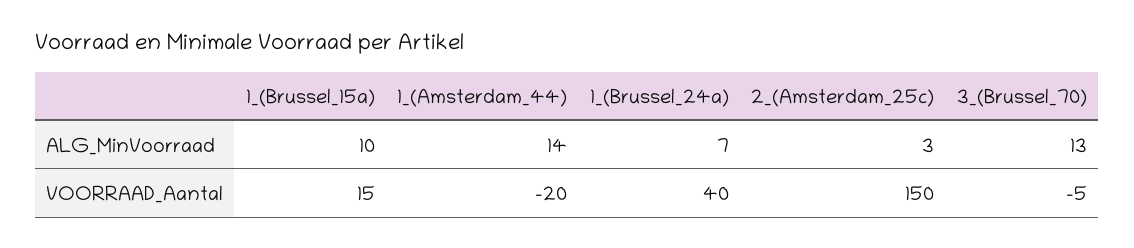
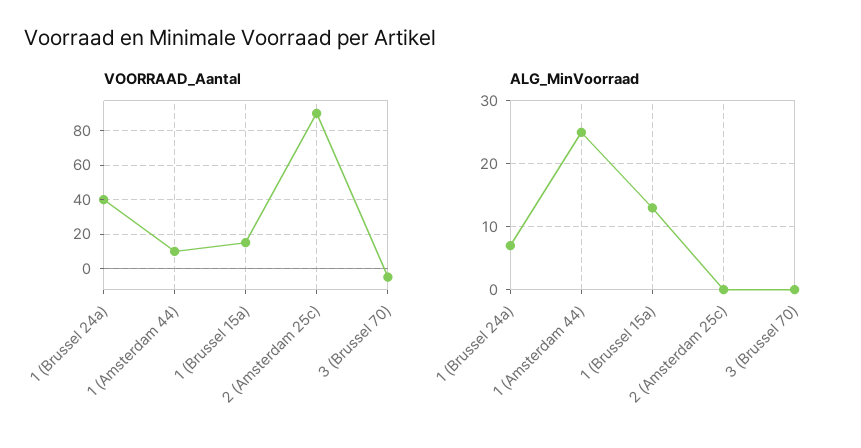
ALG_MinVoorraad, 1_(Brussel_15a): 10 -> 13
ALG_MinVoorraad, 1_(Amsterdam_44): 14 -> 25
ALG_MinVoorraad, 2_(Amsterdam_25c): 3 -> 0
ALG_MinVoorraad, 3_(Brussel_70): 13 -> 0
VOORRAAD_Aantal, 1_(Amsterdam_44): -20 -> 10
VOORRAAD_Aantal, 2_(Amsterdam_25c): 150 -> 90

